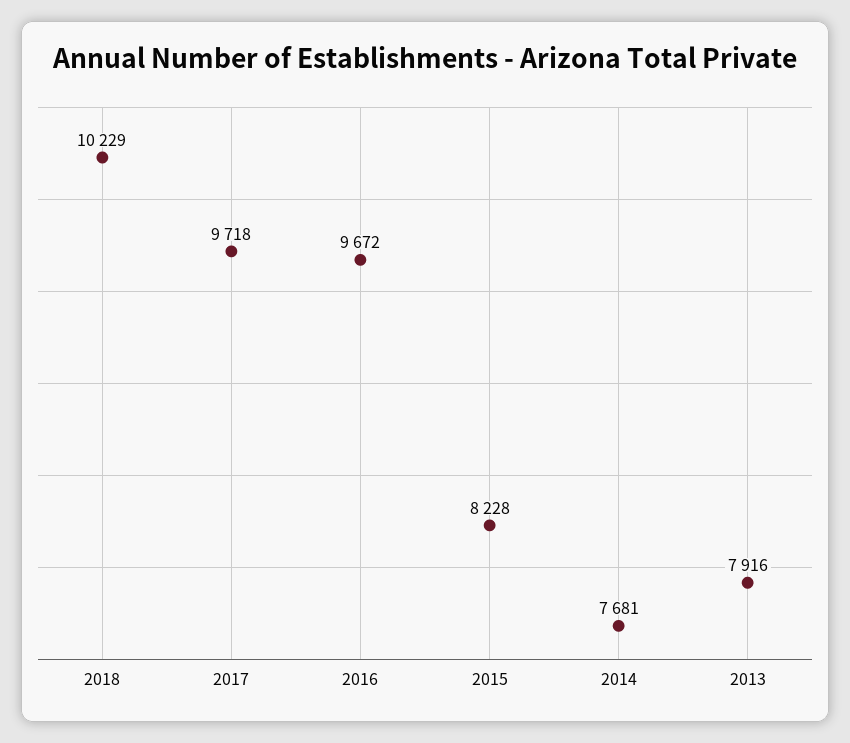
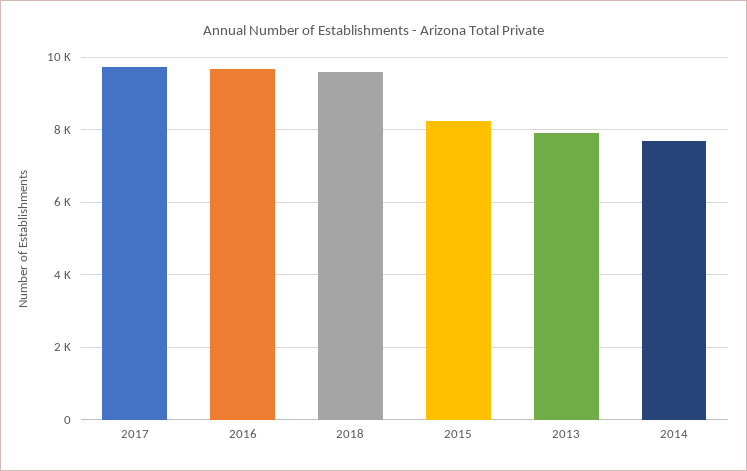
2018: 10229 -> 9600

